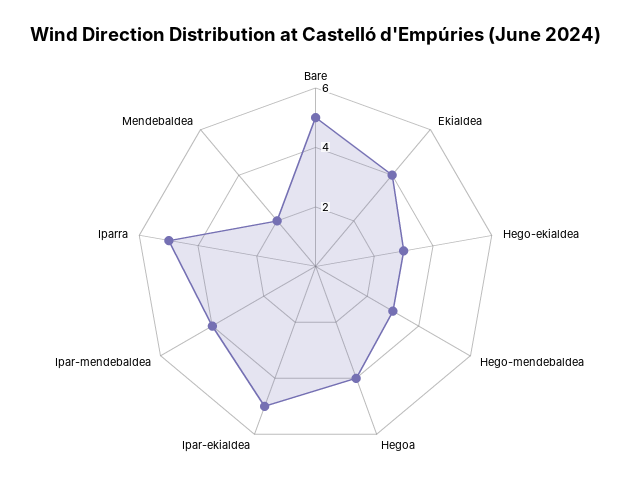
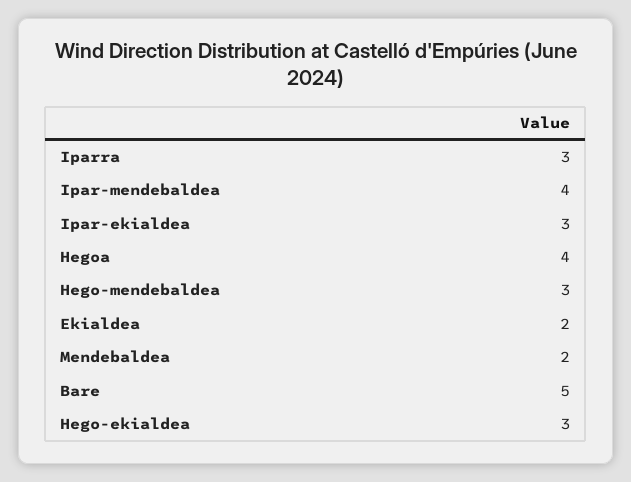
Ekialdea: 4 -> 2
Ipar-ekialdea: 5 -> 3
Iparra: 5 -> 3

